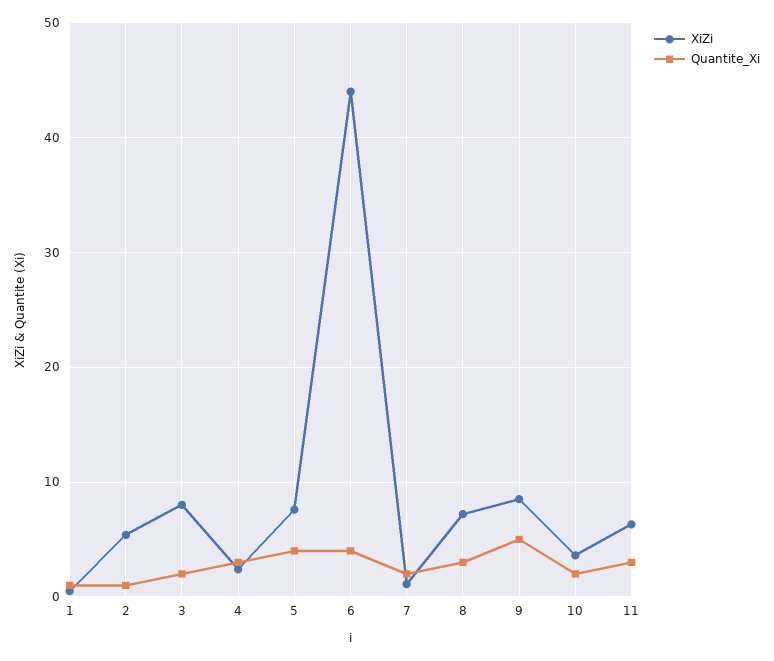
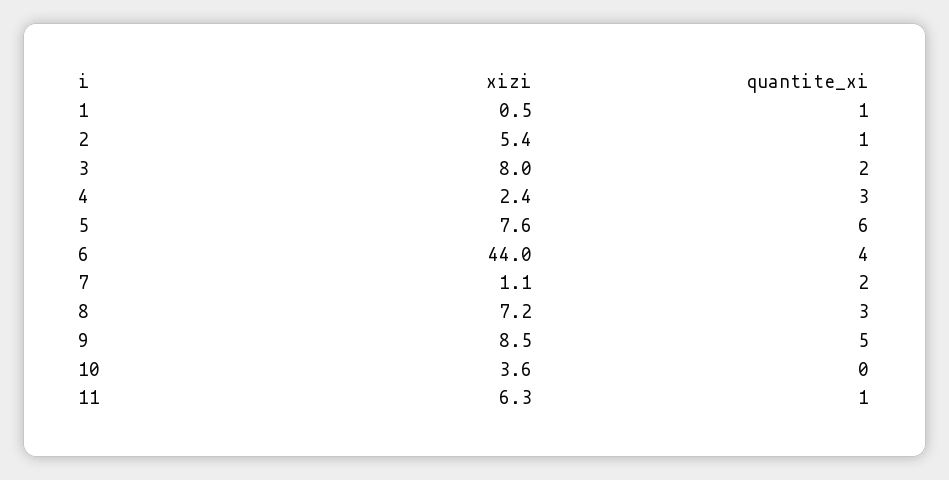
Quantite_Xi, 5: 4 -> 6
Quantite_Xi, 10: 2 -> 0
Quantite_Xi, 11: 3 -> 1

